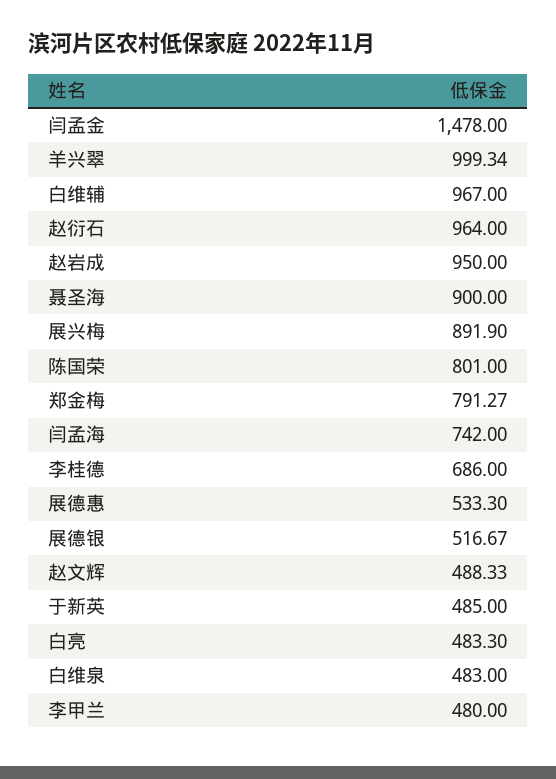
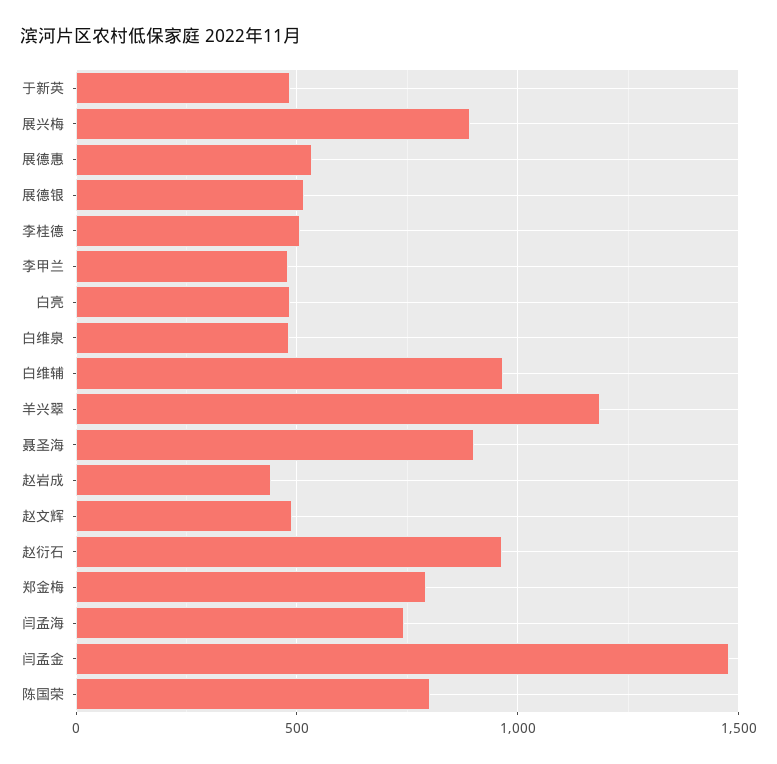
羊兴翠: 999.34 -> 1200
赵岩成: 950 -> 450
李桂德: 686 -> 500

